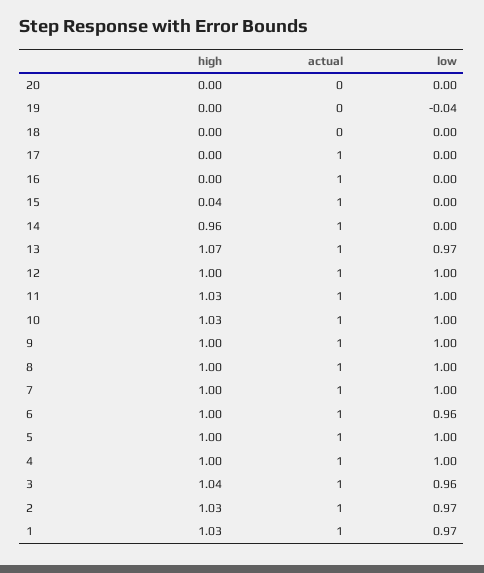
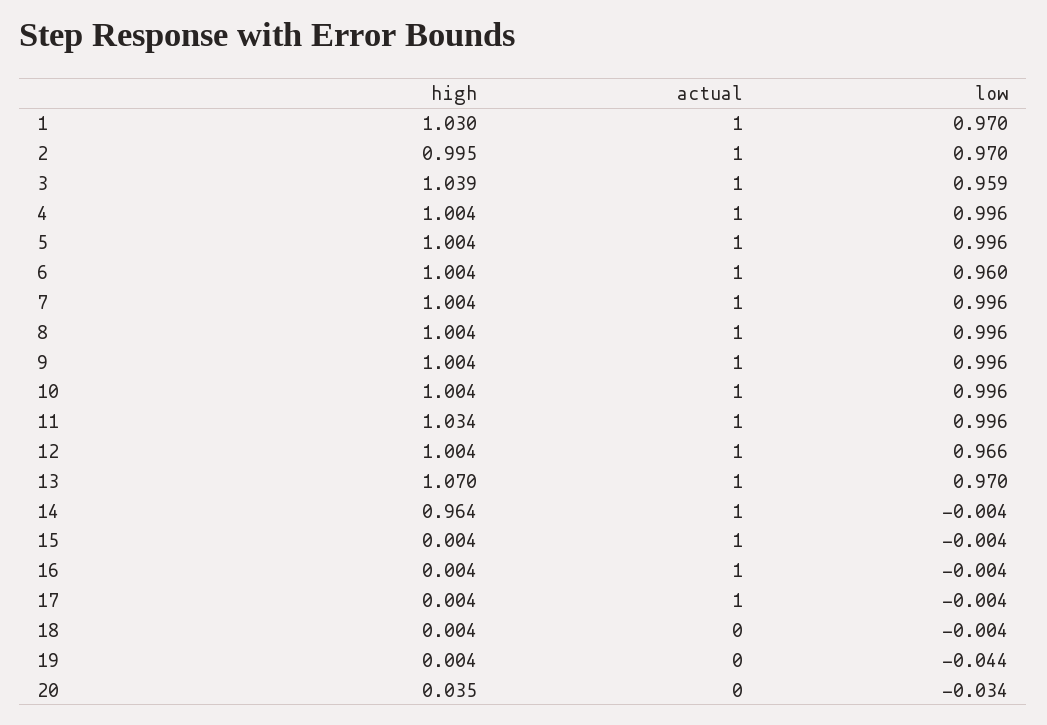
high, 20: 0 -> 0.035
low, 20: 0 -> -0.034
high, 15: 0.04 -> 0.004
low, 12: 1 -> 0.966
high, 10: 1.03 -> 1.004
high, 2: 1.03 -> 0.995

